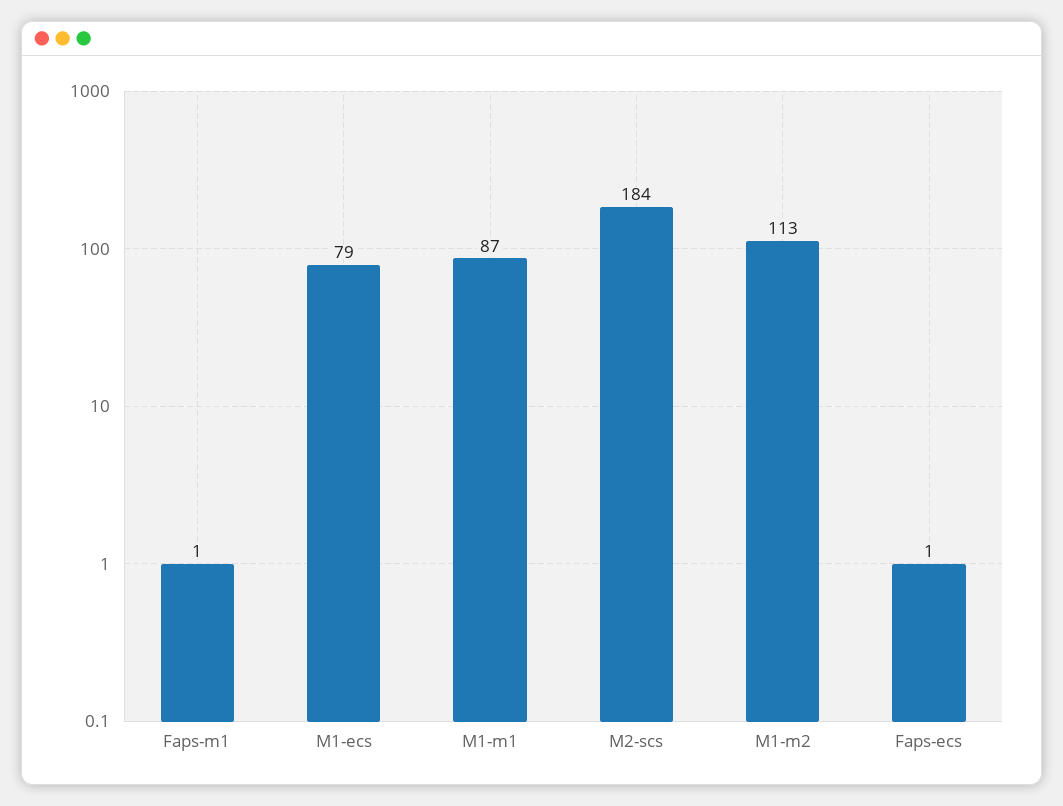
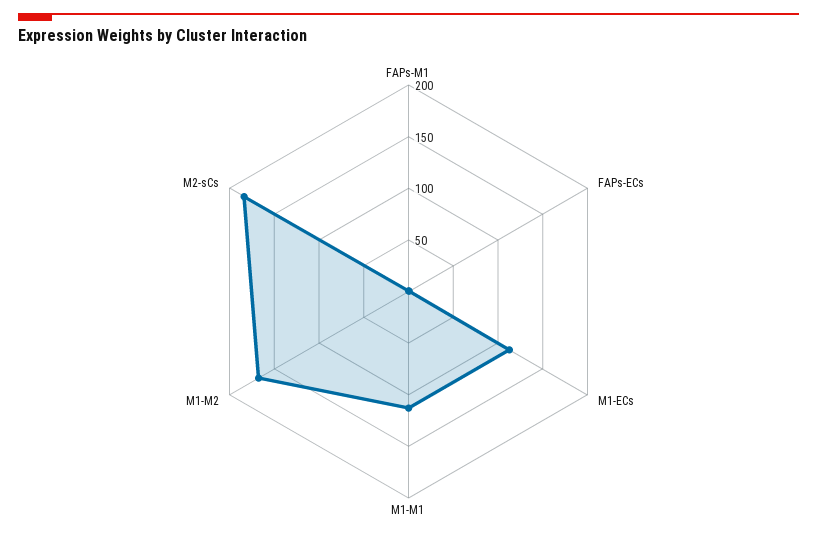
M1-ecs: 79 -> 110
M1-m1: 87 -> 110
M1-m2: 113 -> 170

